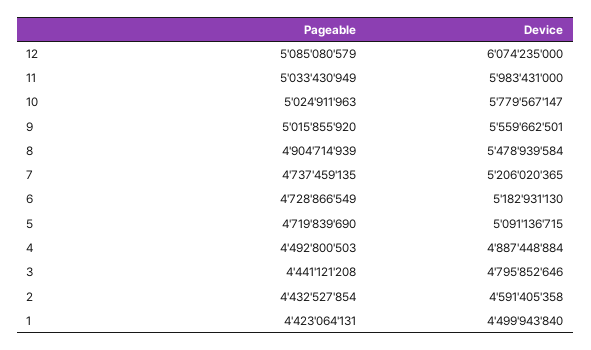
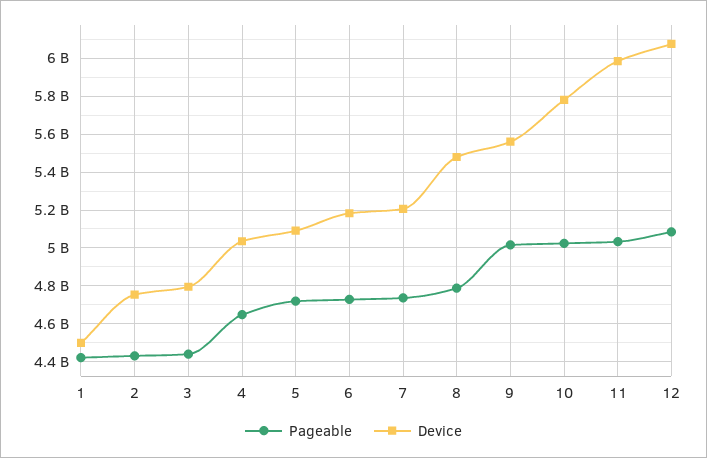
Pageable, 8: 4904714939 -> 4800000000
Pageable, 4: 4492800503 -> 4650000000
Device, 4: 4887448884 -> 5050000000
Device, 2: 4591405358 -> 4750000000

